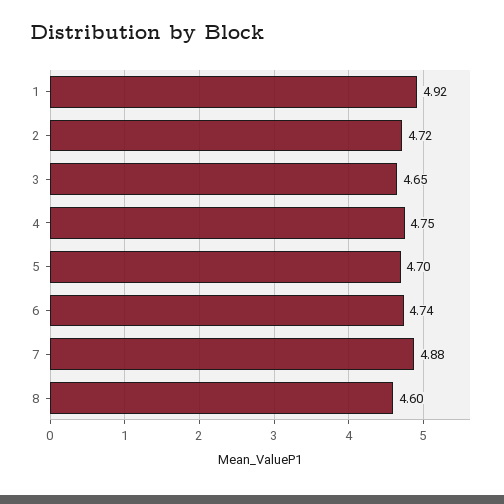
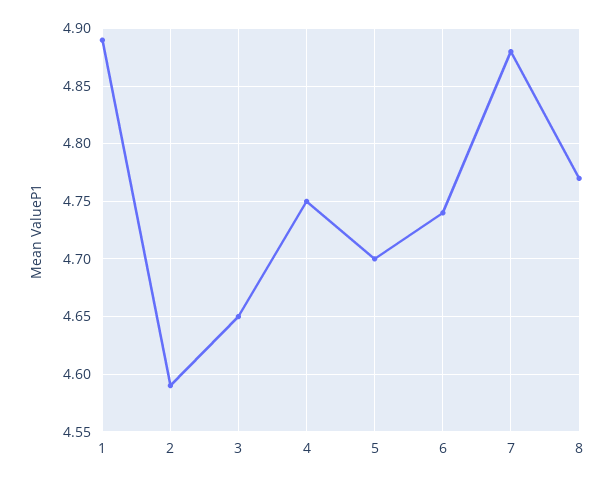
1: 4.92 -> 4.89
2: 4.72 -> 4.59
8: 4.6 -> 4.77

